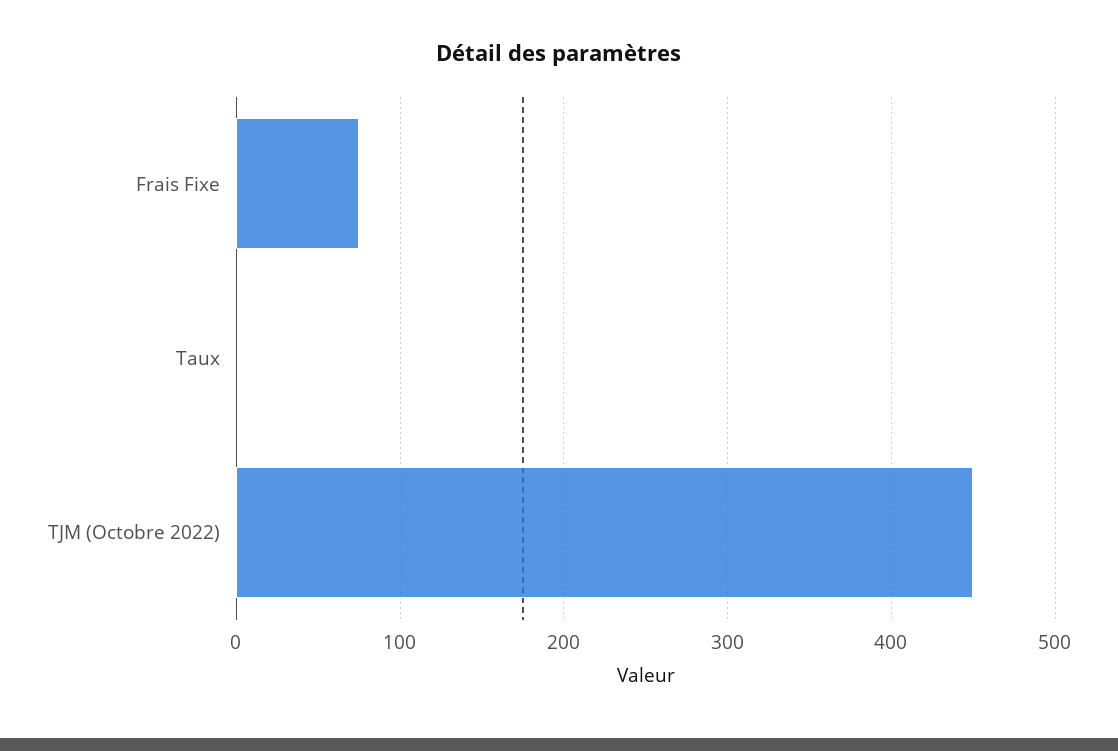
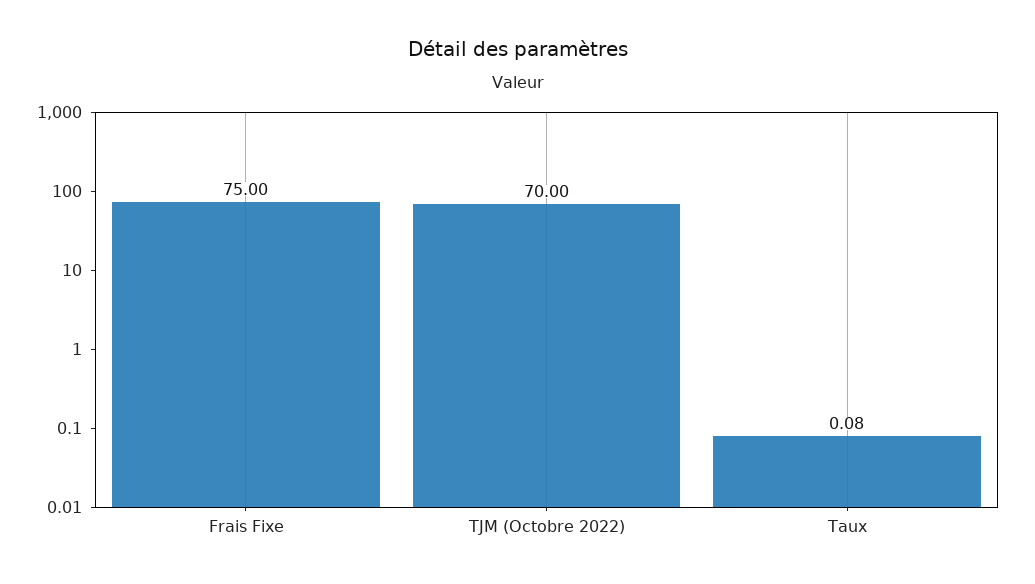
TJM (Octobre 2022): 450 -> 70

